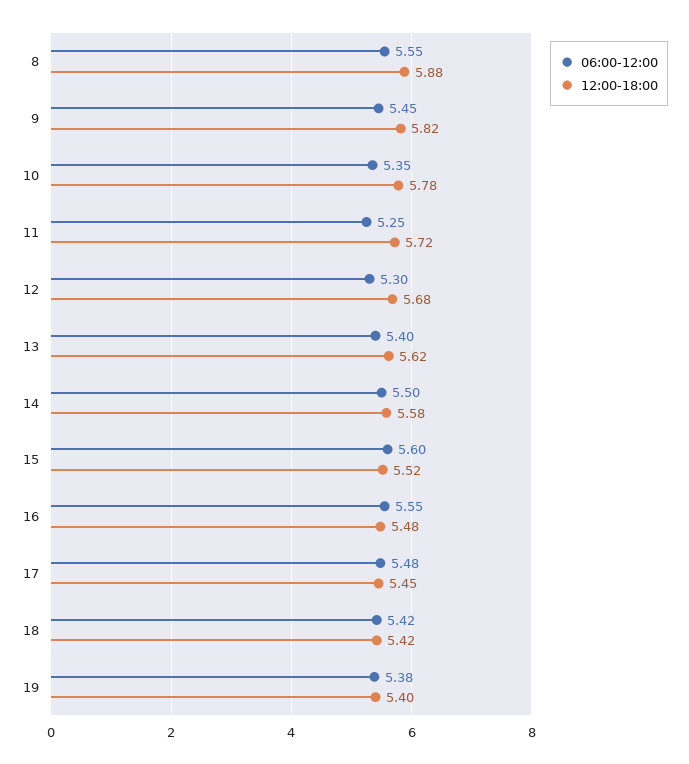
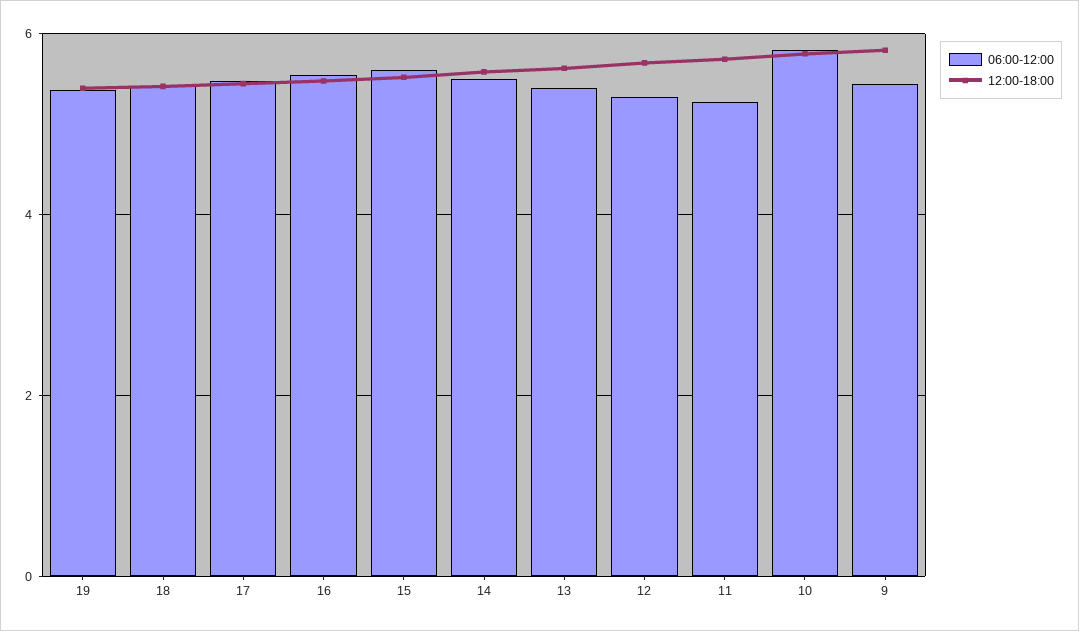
06:00-12:00, 8: 5.55 -> none
12:00-18:00, 8: 5.88 -> none
06:00-12:00, 10: 5.35 -> 5.8

